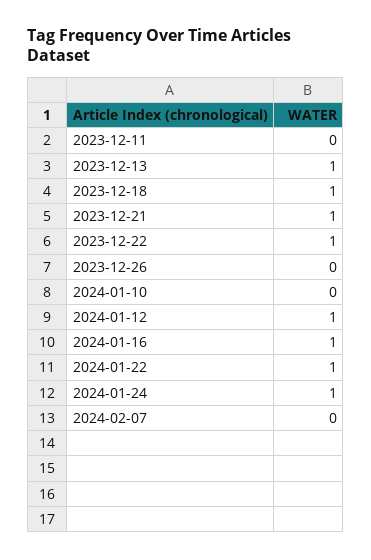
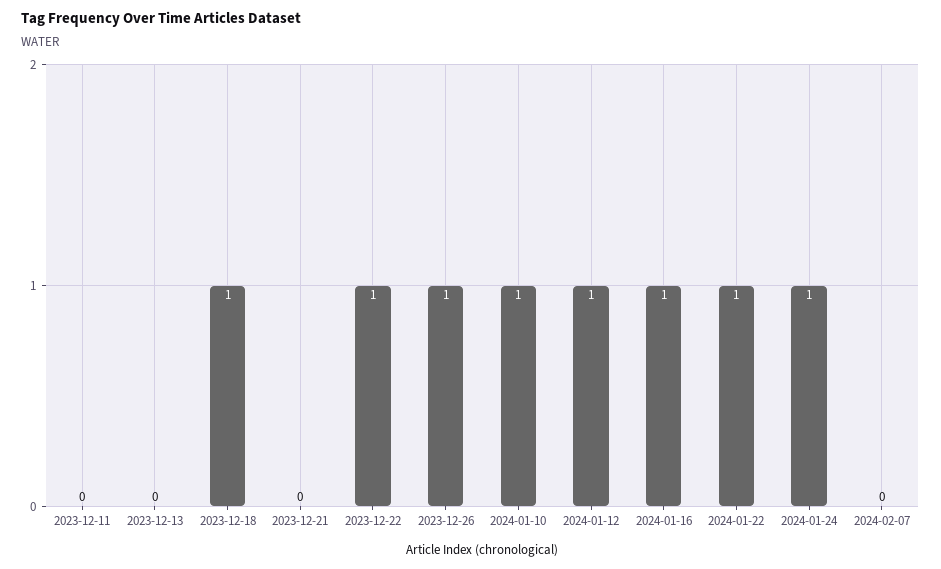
2023-12-13: 1 -> 0
2023-12-21: 1 -> 0
2023-12-26: 0 -> 1
2024-01-10: 0 -> 1

